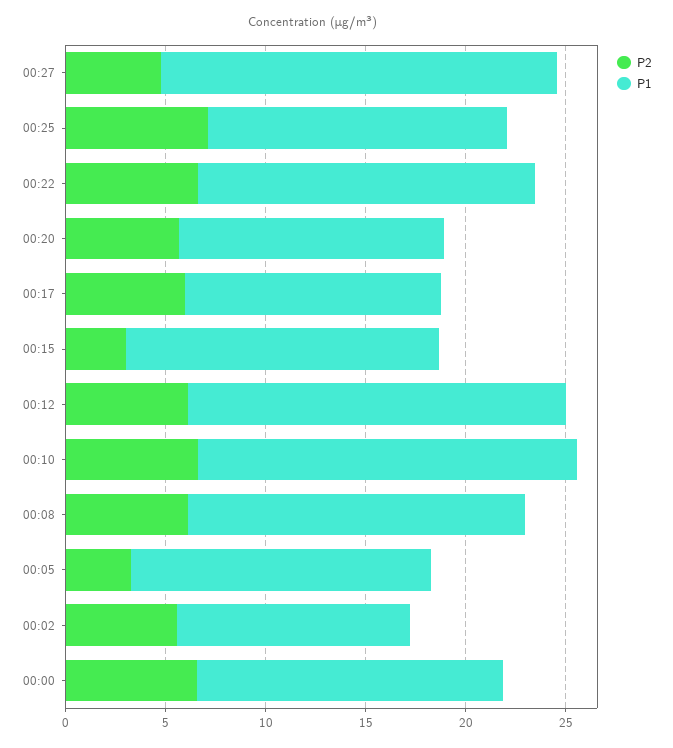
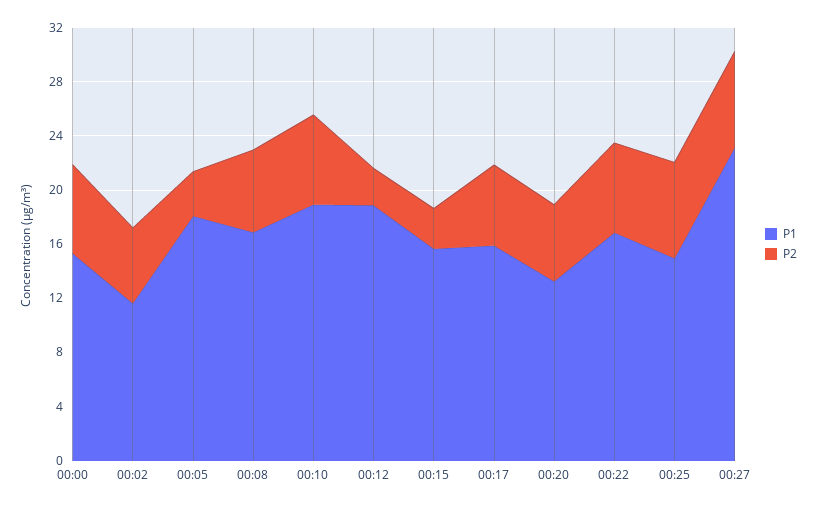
P2, 00:27: 5 -> 7
P1, 00:27: 20 -> 23
P1, 00:17: 13 -> 16
P2, 00:12: 6 -> 3
P1, 00:05: 15 -> 18

